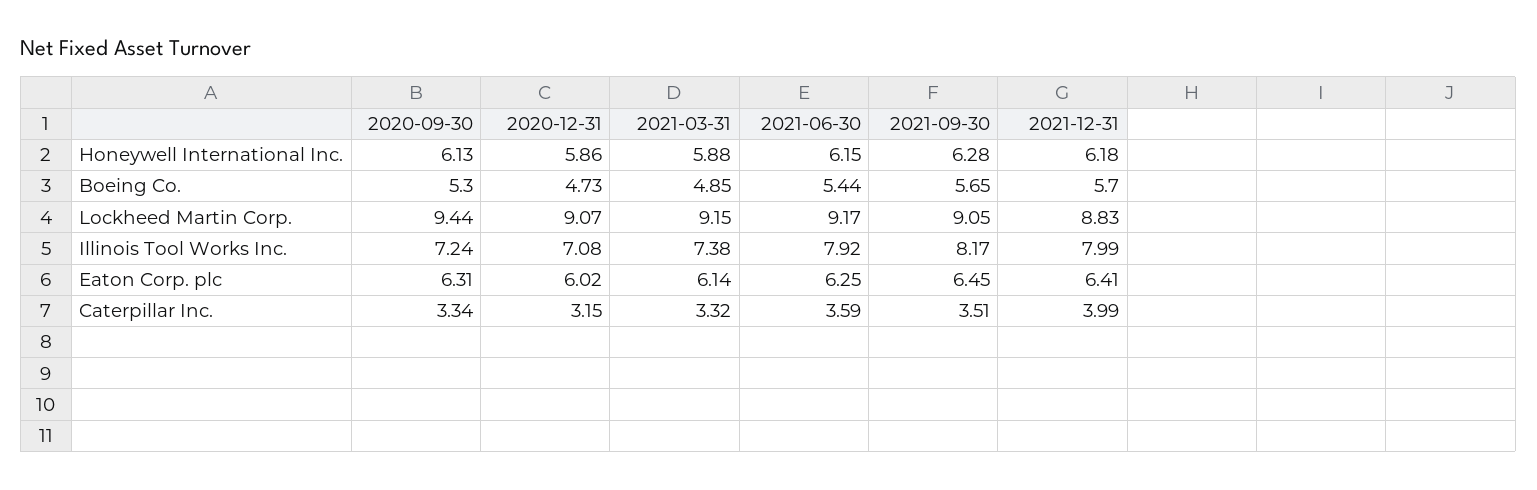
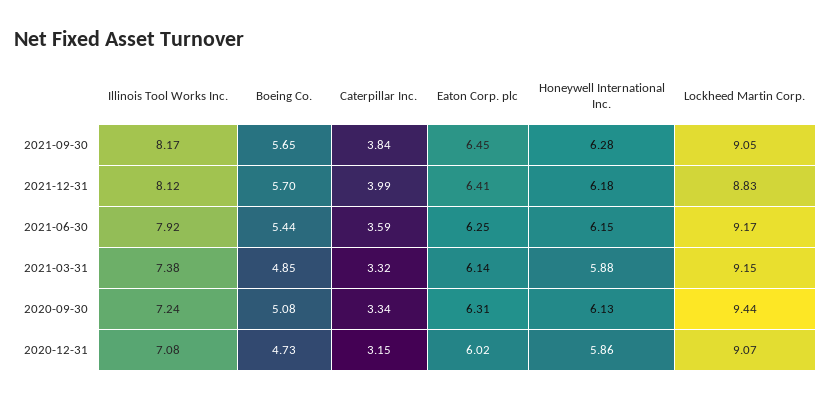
2020-09-30, Boeing Co.: 5.3 -> 5.08
2021-12-31, Illinois Tool Works Inc.: 7.99 -> 8.12
2021-09-30, Caterpillar Inc.: 3.51 -> 3.84

